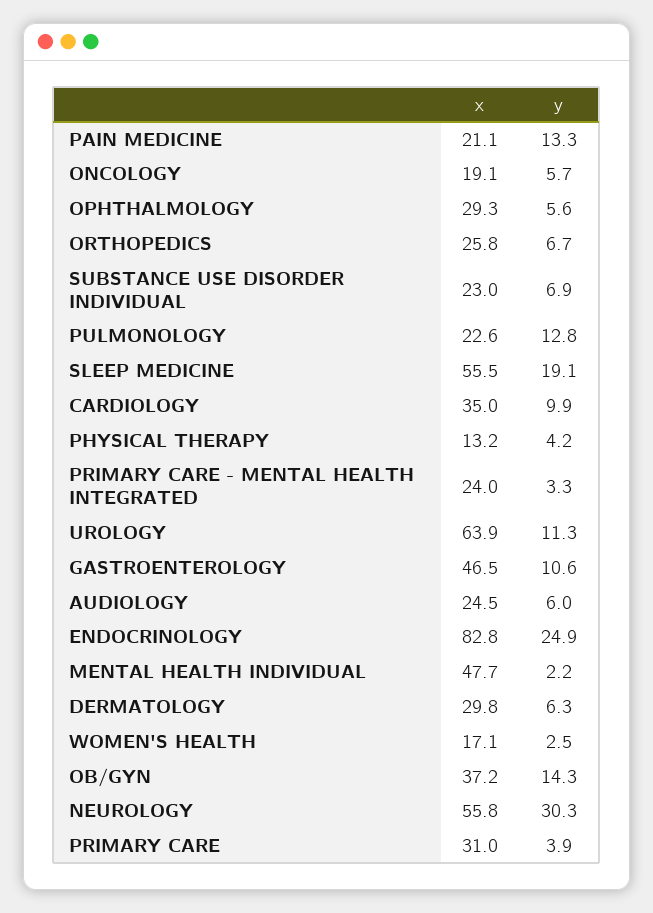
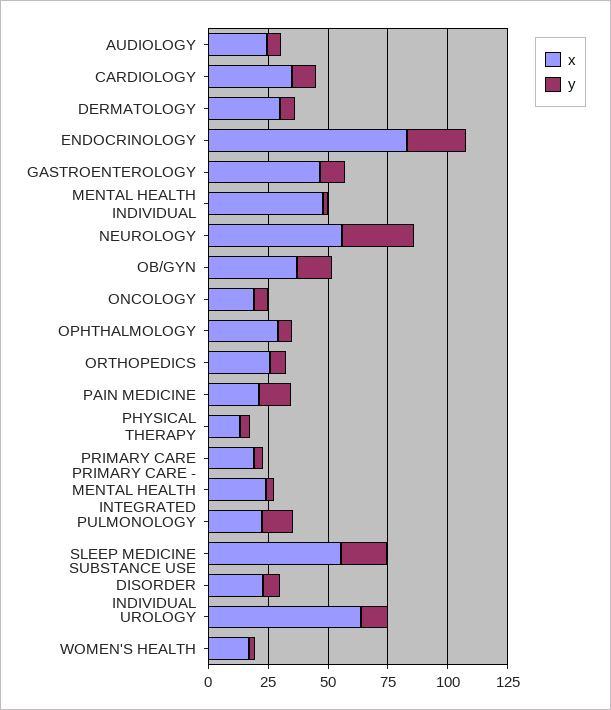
x, PRIMARY CARE: 31 -> 20

